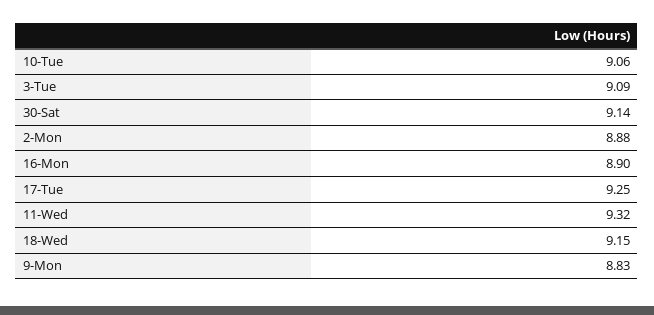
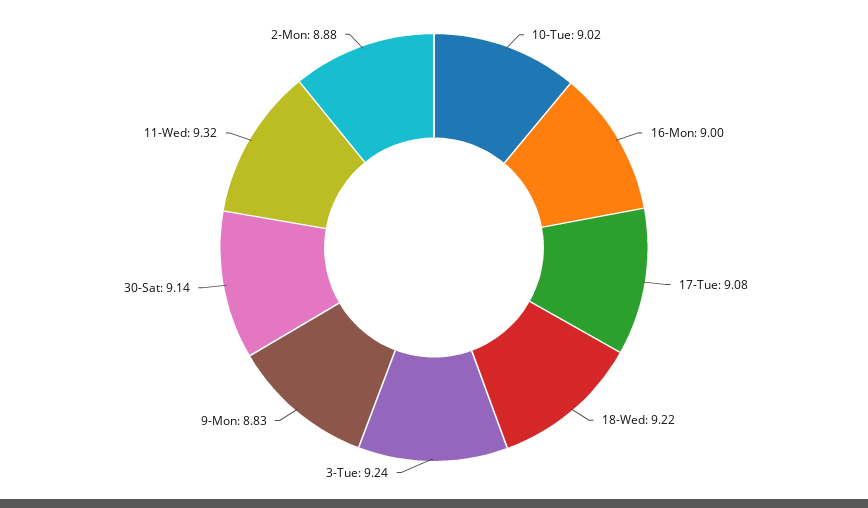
10-Tue: 9.06 -> 9.02
3-Tue: 9.09 -> 9.24
16-Mon: 8.9 -> 9
17-Tue: 9.25 -> 9.08
18-Wed: 9.15 -> 9.22

